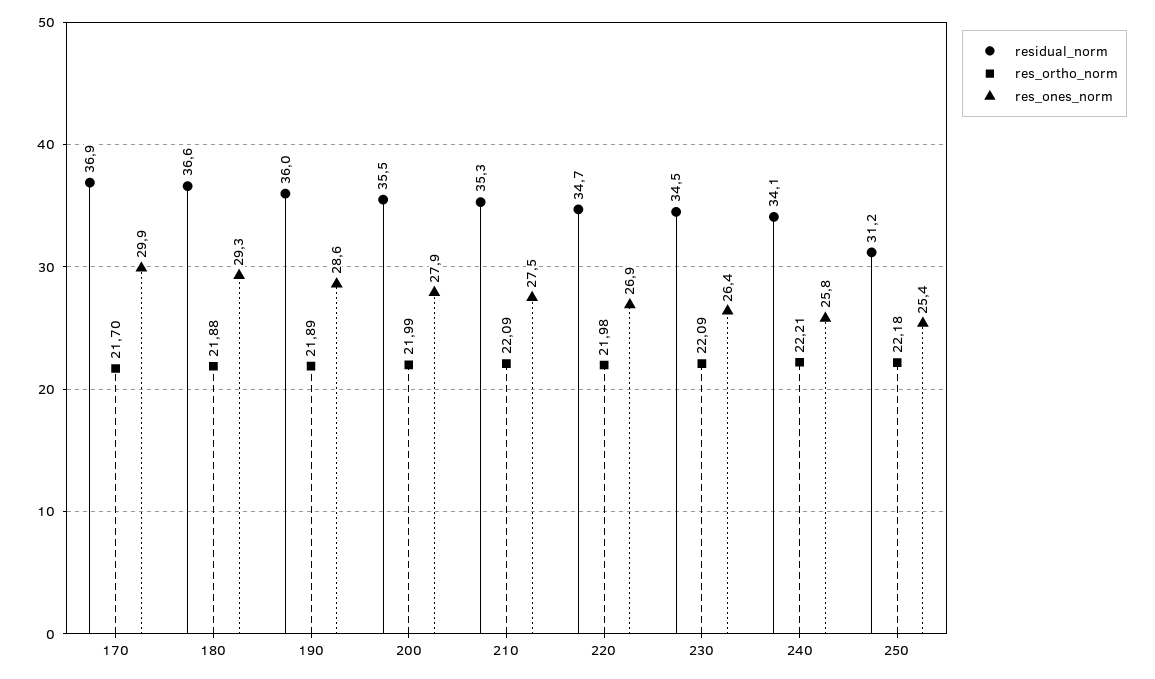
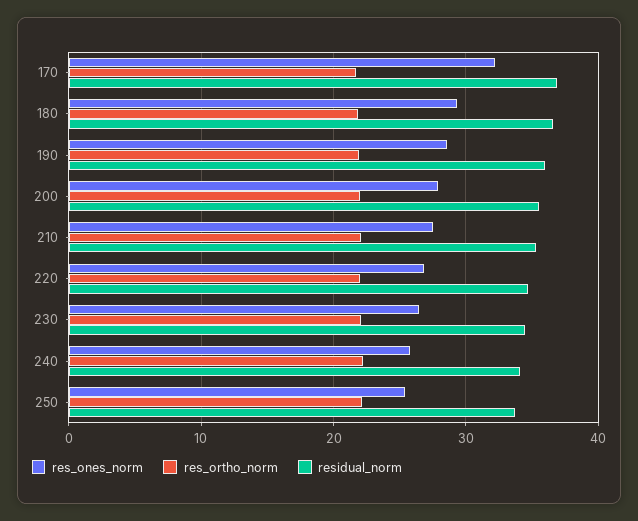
res_ones_norm, 170: 29.9 -> 32
residual_norm, 250: 31.2 -> 34

